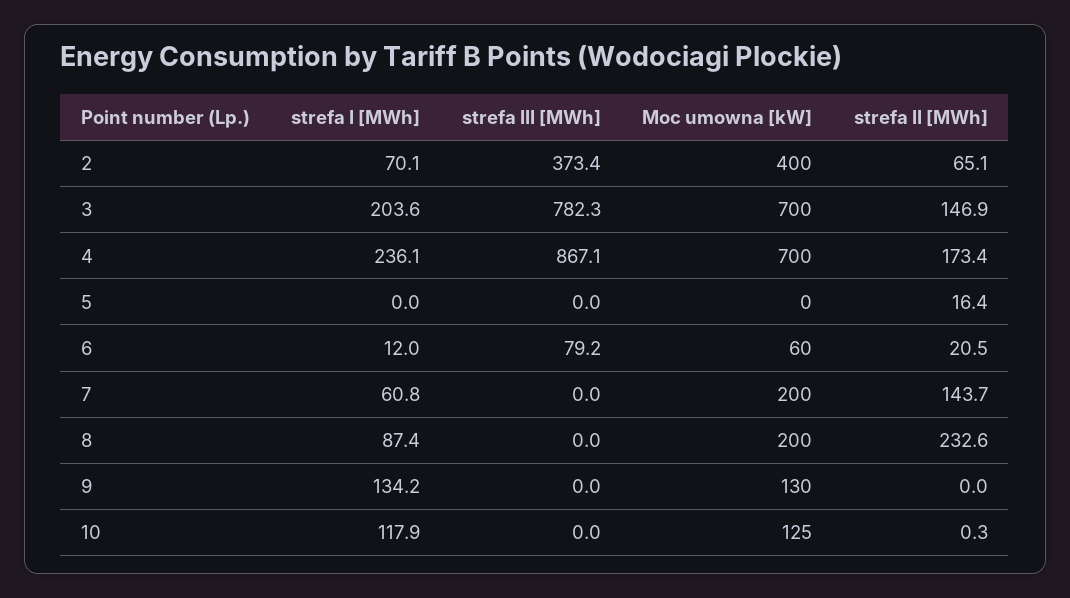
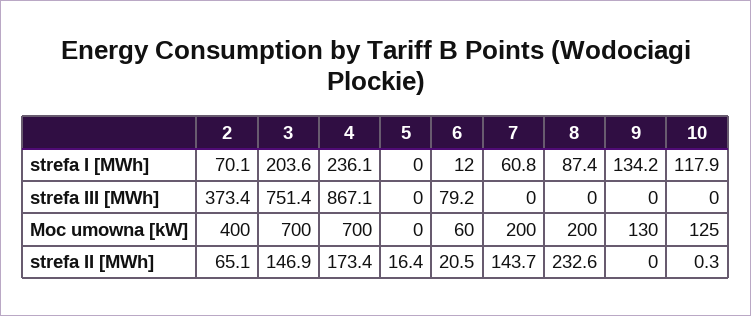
strefa III [MWh], 3: 782.3 -> 751.4

